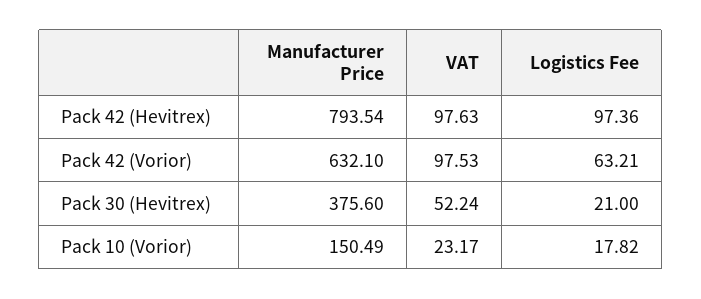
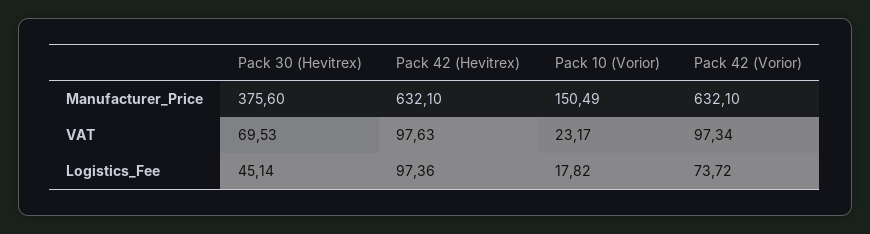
Manufacturer Price, Pack 42 (Hevitrex): 793.54 -> 632.1
VAT, Pack 42 (Vorior): 97.53 -> 97.34
Logistics Fee, Pack 42 (Vorior): 63.21 -> 73.72
VAT, Pack 30 (Hevitrex): 52.24 -> 69.53
Logistics Fee, Pack 30 (Hevitrex): 21 -> 45.14

